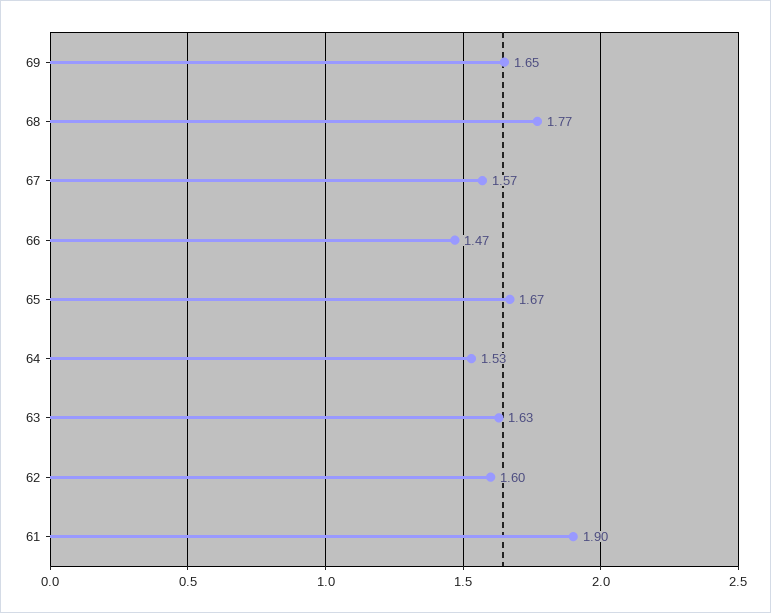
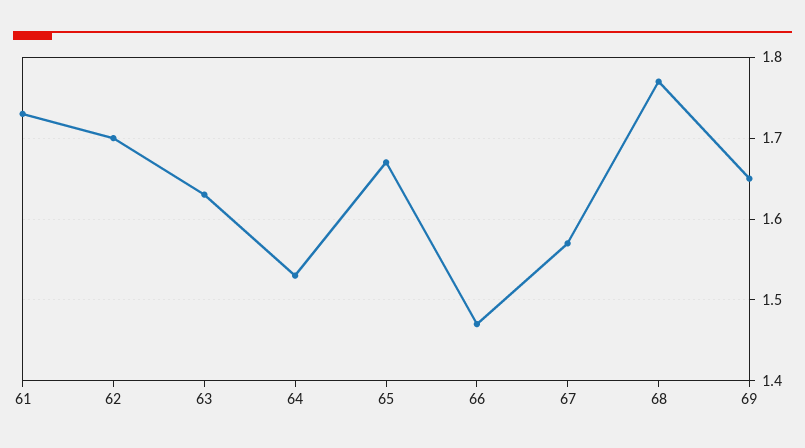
62: 1.6 -> 1.7
61: 1.9 -> 1.73

